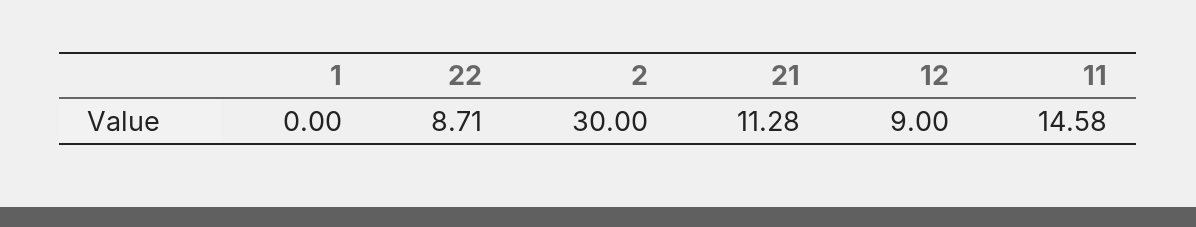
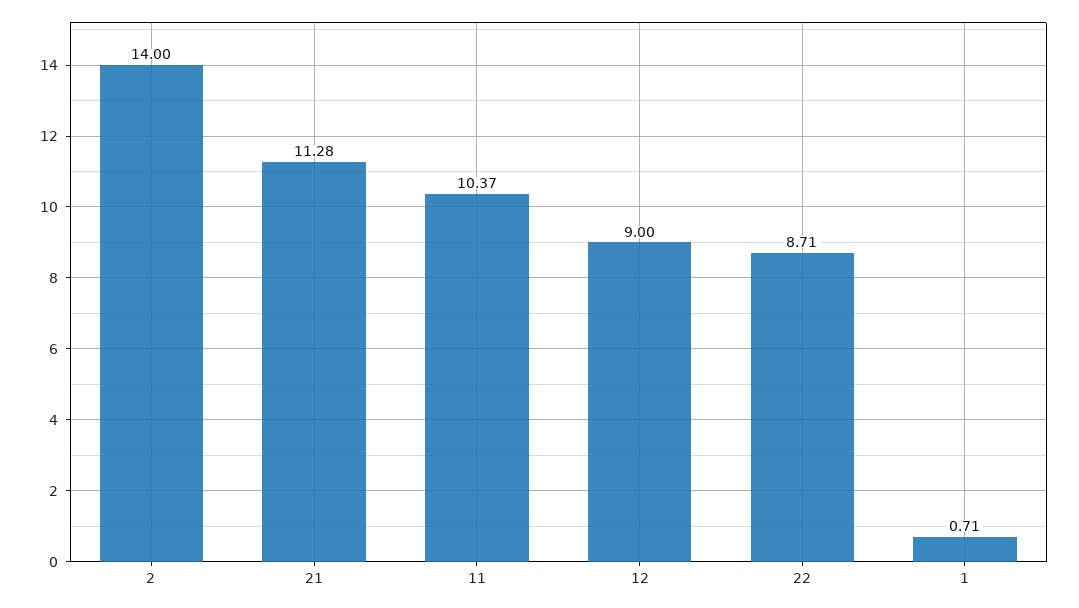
1: 0 -> 0.71
2: 30 -> 14
11: 14.58 -> 10.37

